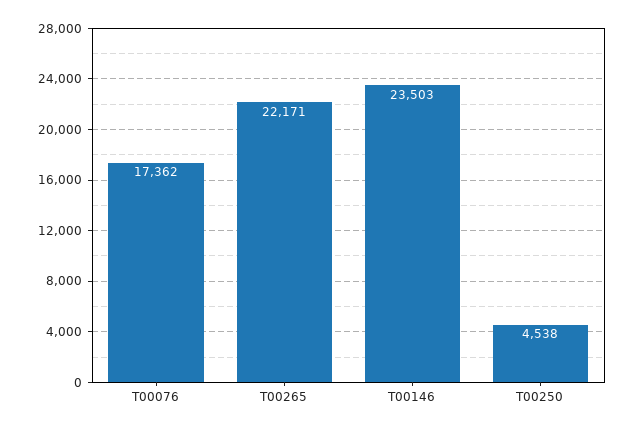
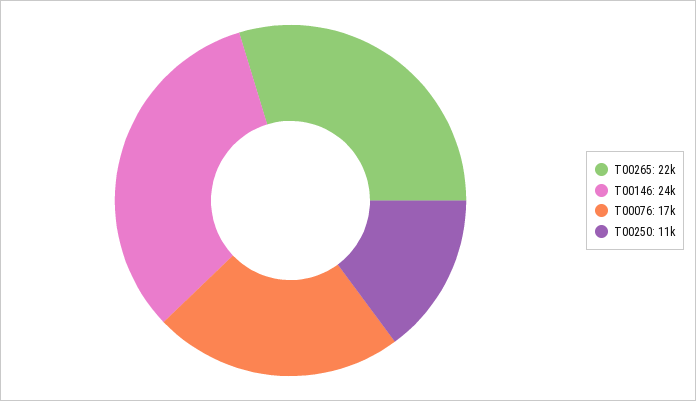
T00250: 4538 -> 11000

